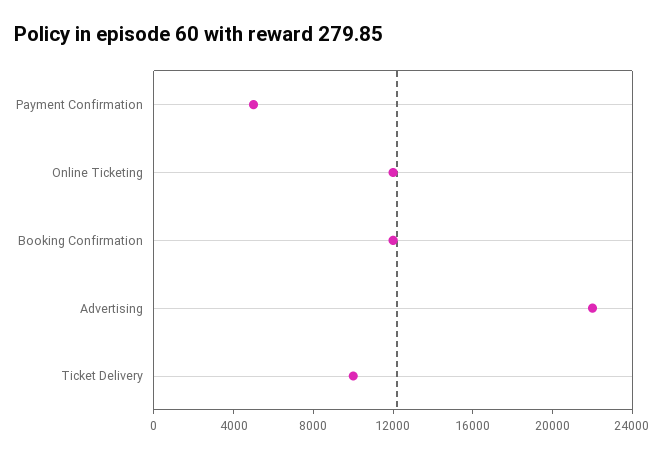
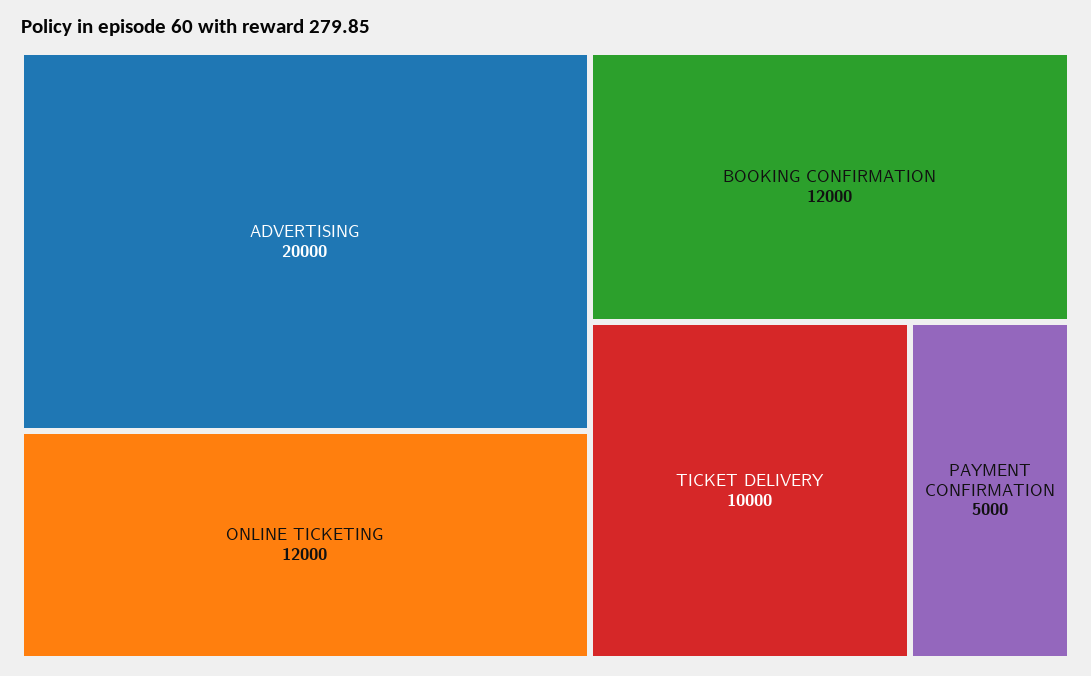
Advertising: 22000 -> 20000

